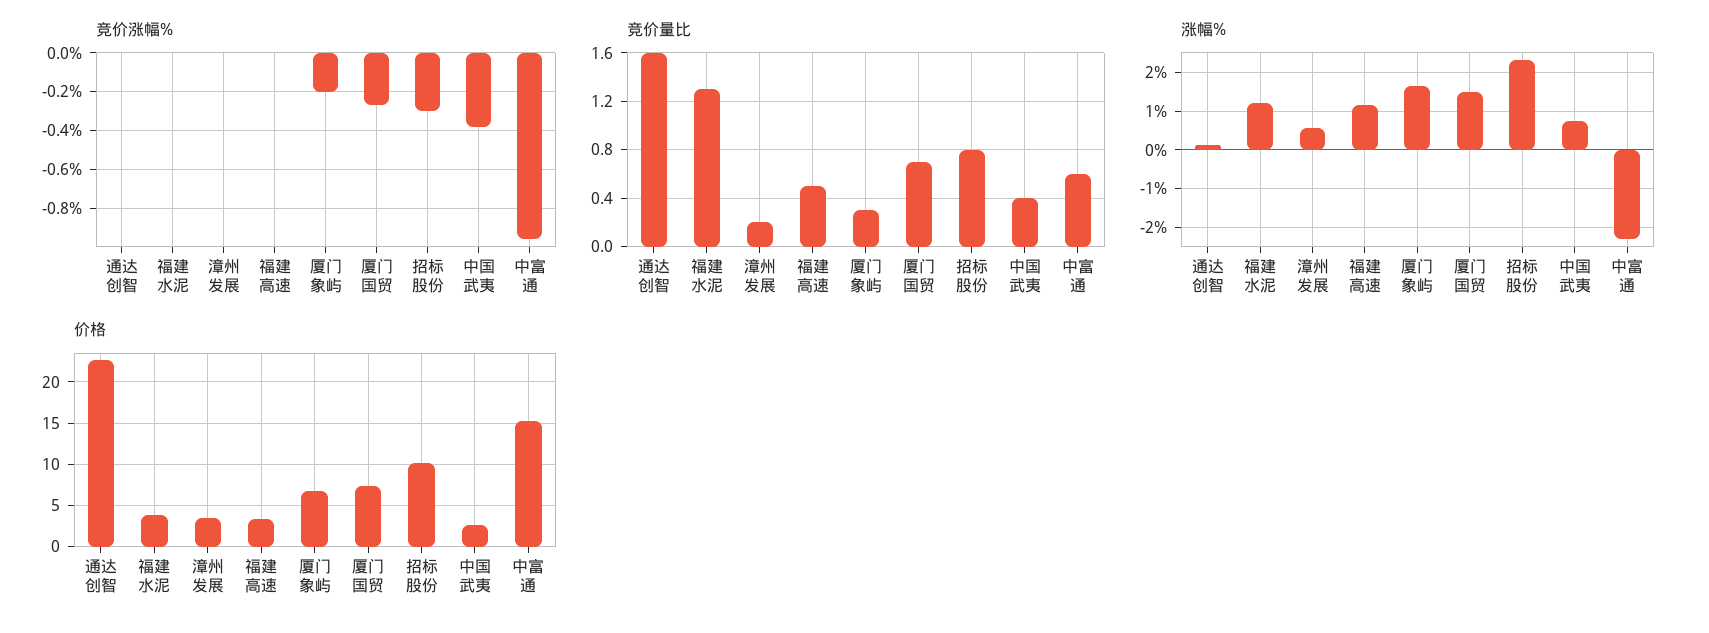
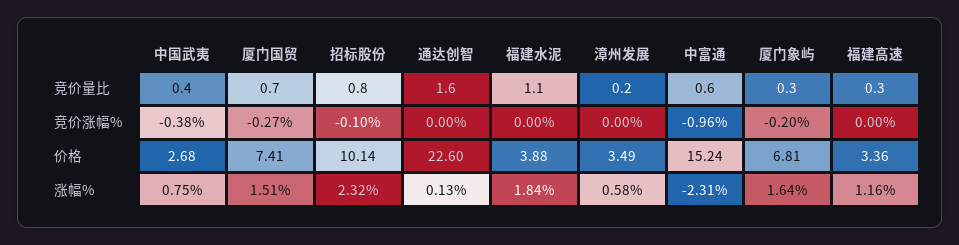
竞价涨幅%, 招标股份: -0.3 -> -0.1
竞价量比, 福建水泥: 1.3 -> 1.1
竞价量比, 福建高速: 0.5 -> 0.3
涨幅%, 福建水泥: 1.2 -> 1.84

